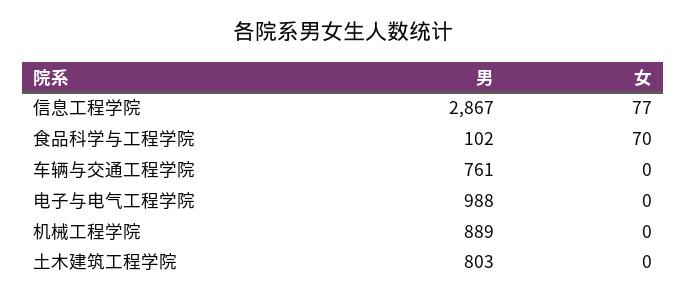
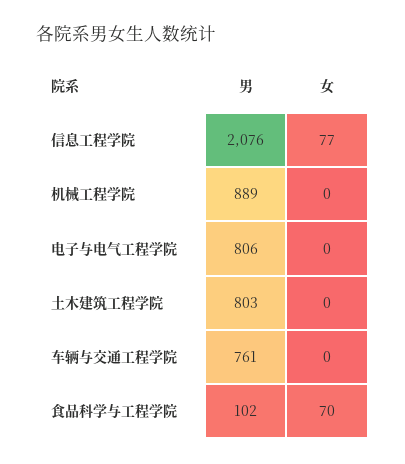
男, 信息工程学院: 2867 -> 2076
男, 电子与电气工程学院: 988 -> 806

